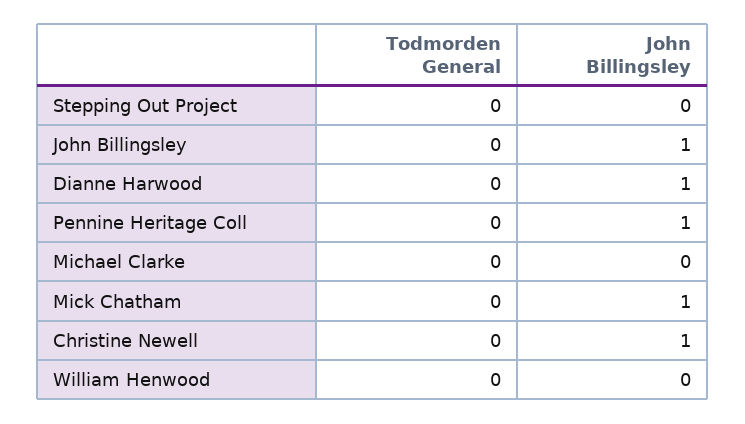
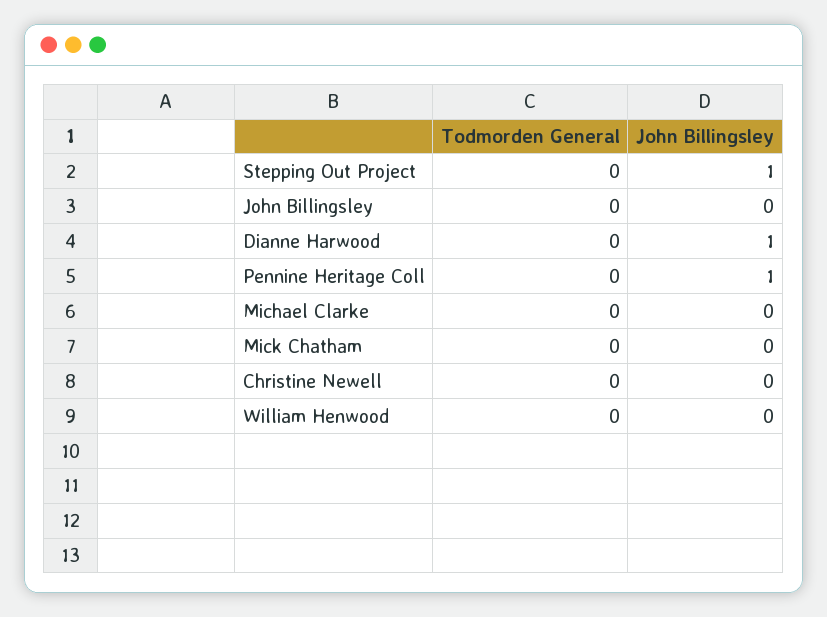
John Billingsley, Stepping Out Project: 0 -> 1
John Billingsley, John Billingsley: 1 -> 0
John Billingsley, Mick Chatham: 1 -> 0
John Billingsley, Christine Newell: 1 -> 0

